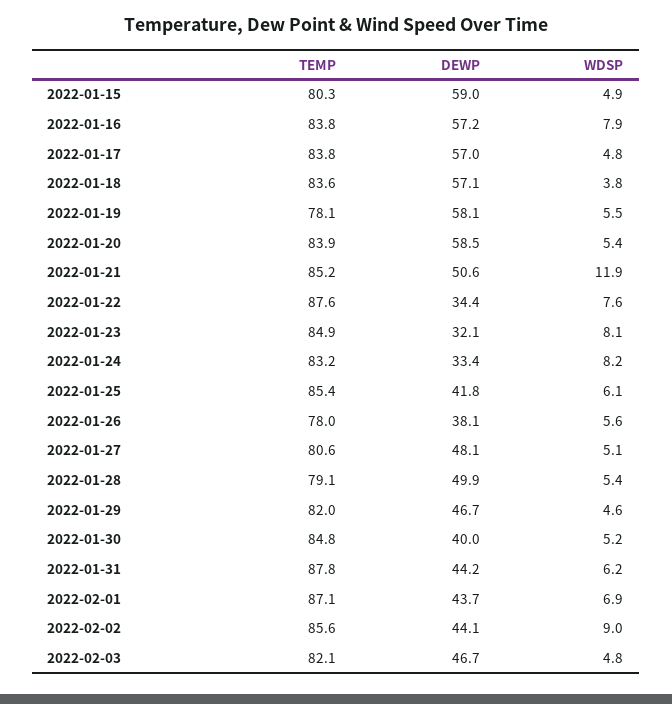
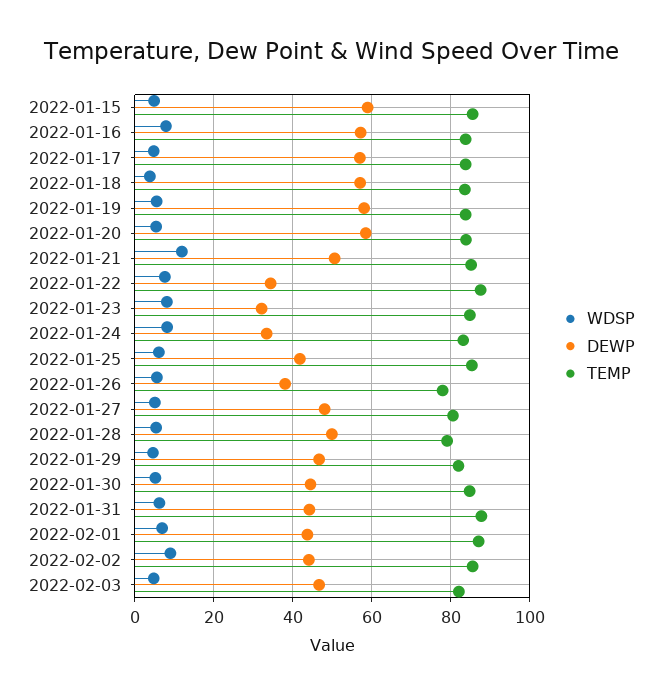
TEMP, 2022-01-15: 80.3 -> 86
TEMP, 2022-01-19: 78.1 -> 84
DEWP, 2022-01-30: 40 -> 44

